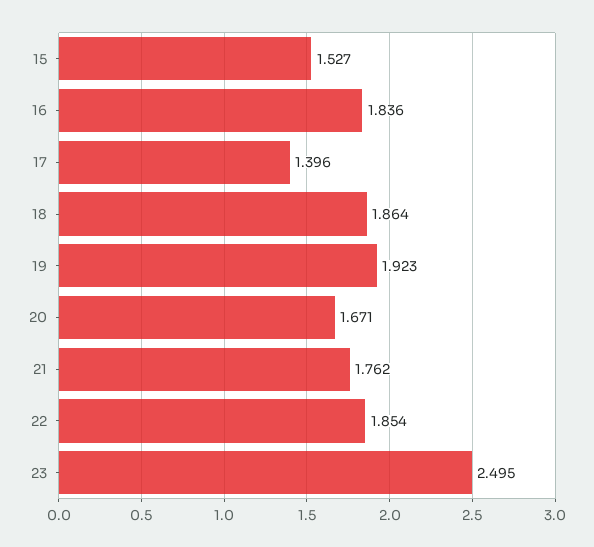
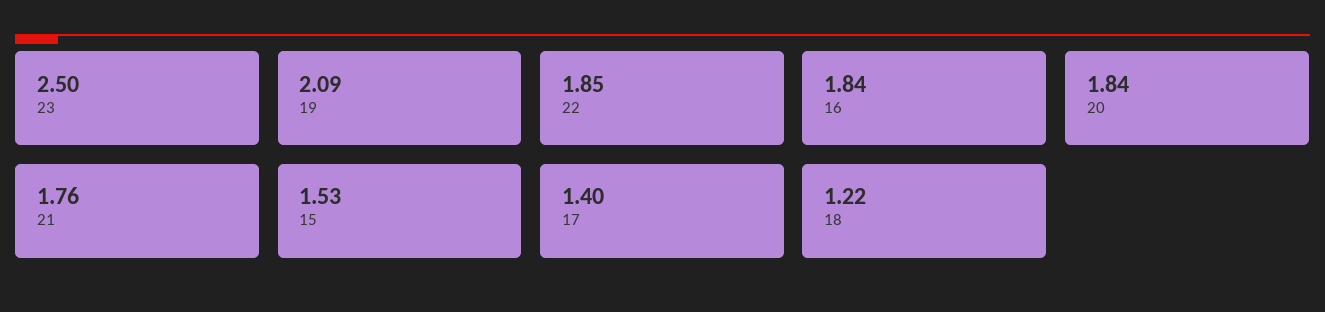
18: 1.864 -> 1.22
19: 1.923 -> 2.09
20: 1.671 -> 1.84

